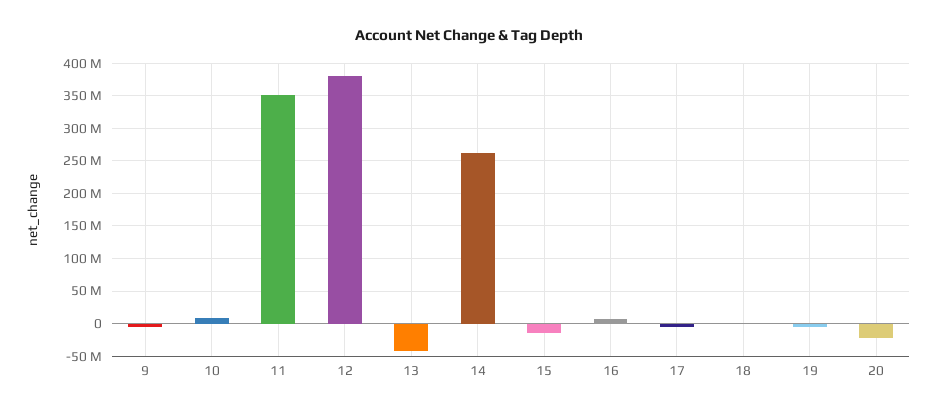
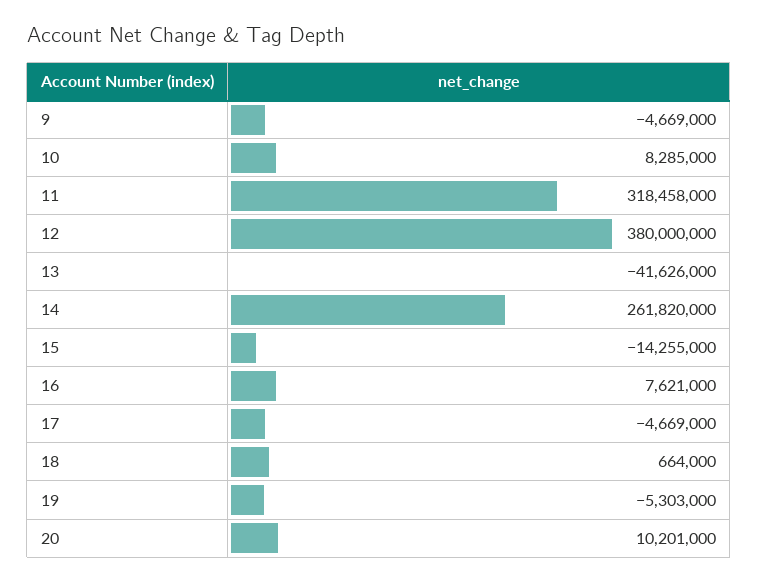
11: 350000000 -> 318458000
20: -20000000 -> 10201000

